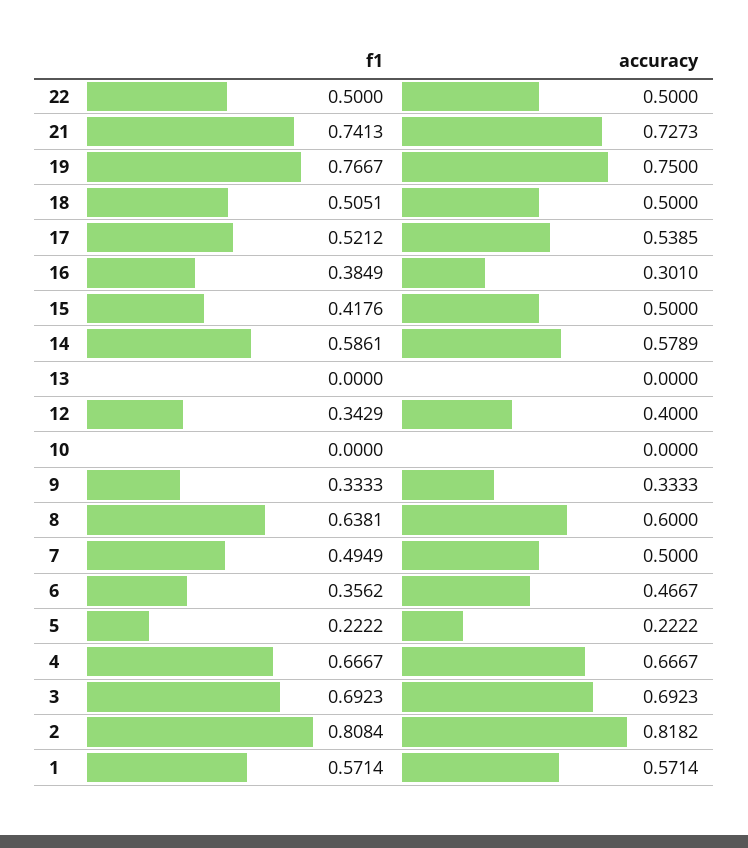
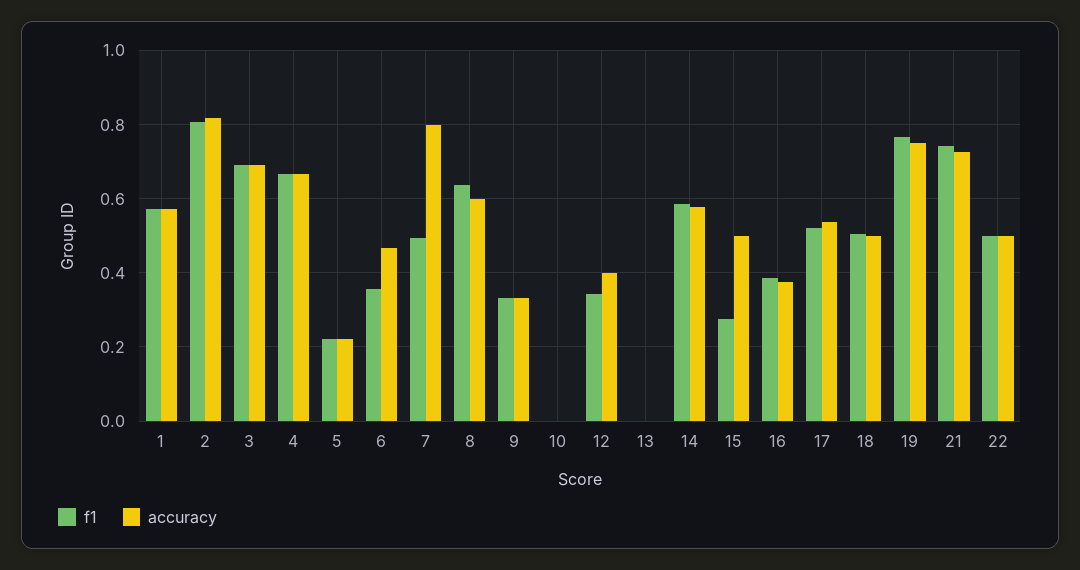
accuracy, 16: 0.301 -> 0.38
f1, 15: 0.4176 -> 0.28
accuracy, 7: 0.5 -> 0.8

